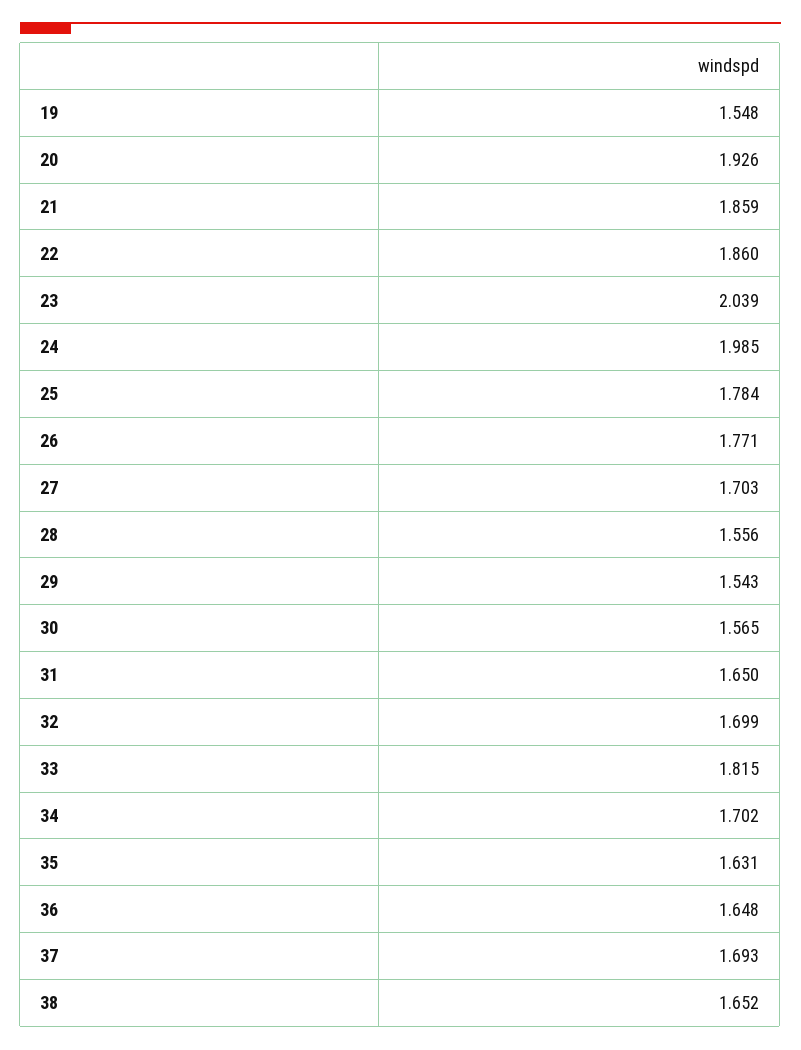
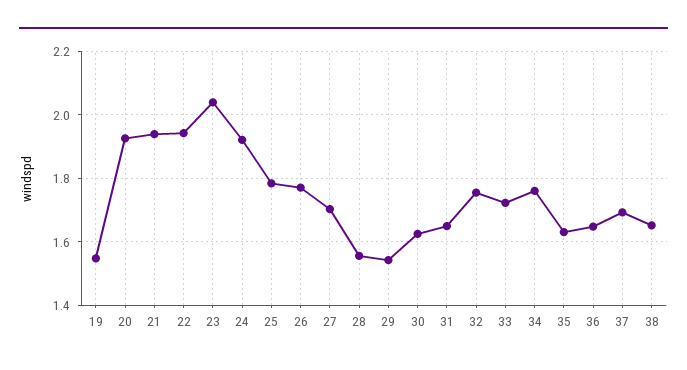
21: 1.859 -> 1.94
22: 1.86 -> 1.94
24: 1.985 -> 1.92
30: 1.565 -> 1.62
32: 1.699 -> 1.76
33: 1.815 -> 1.72
34: 1.702 -> 1.76

